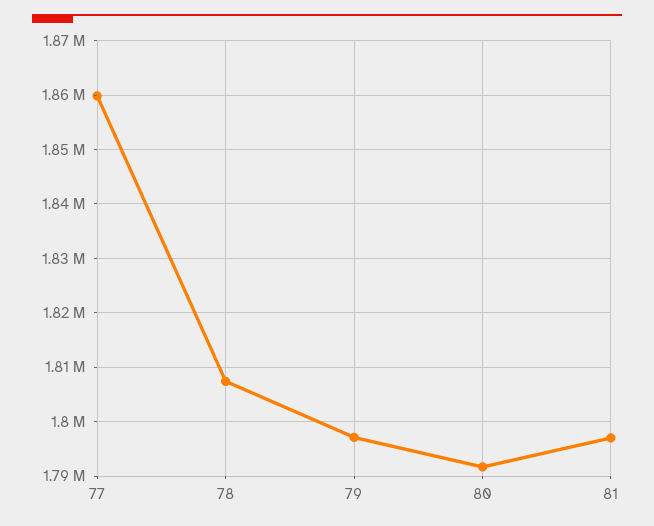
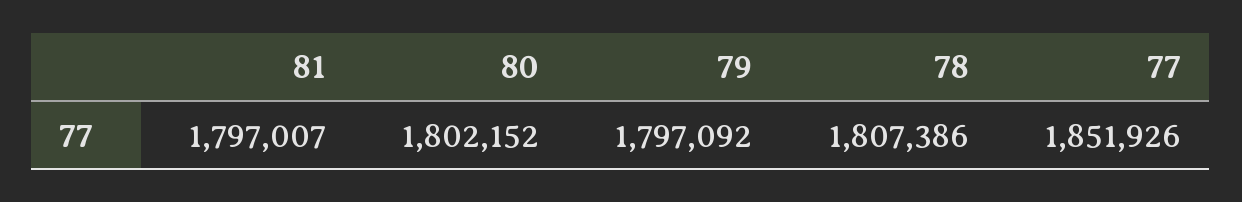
77: 1860000 -> 1851926
80: 1792000 -> 1802152

